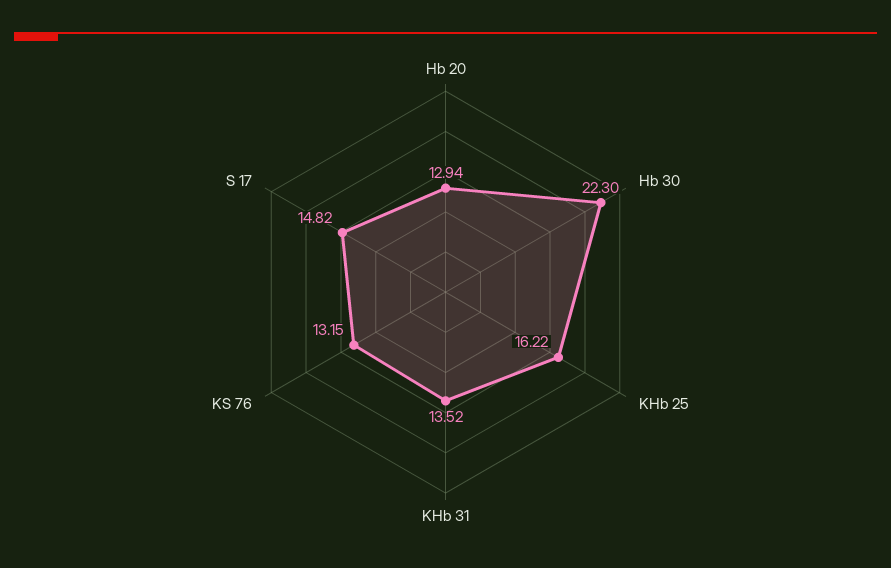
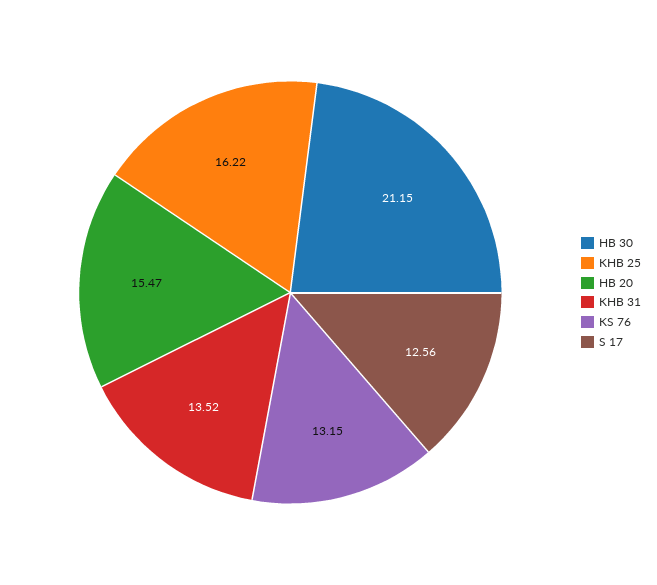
Hb 20: 12.94 -> 15.47
Hb 30: 22.3 -> 21.15
S 17: 14.82 -> 12.56

